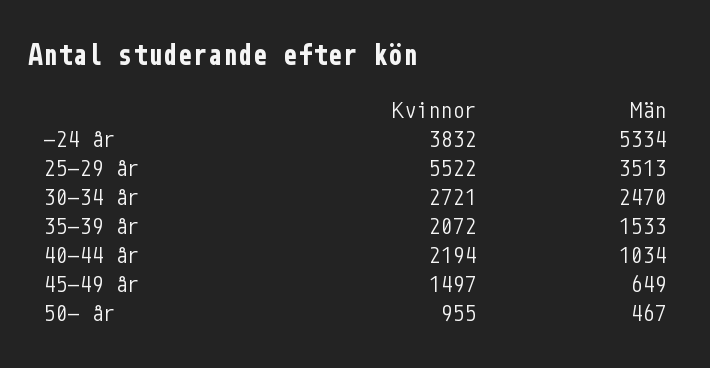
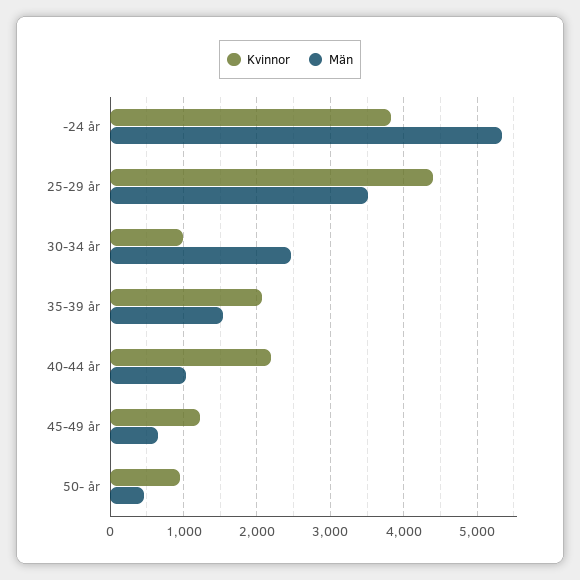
Kvinnor, 25-29 år: 5522 -> 4400
Kvinnor, 30-34 år: 2721 -> 1000
Kvinnor, 45-49 år: 1497 -> 1200

